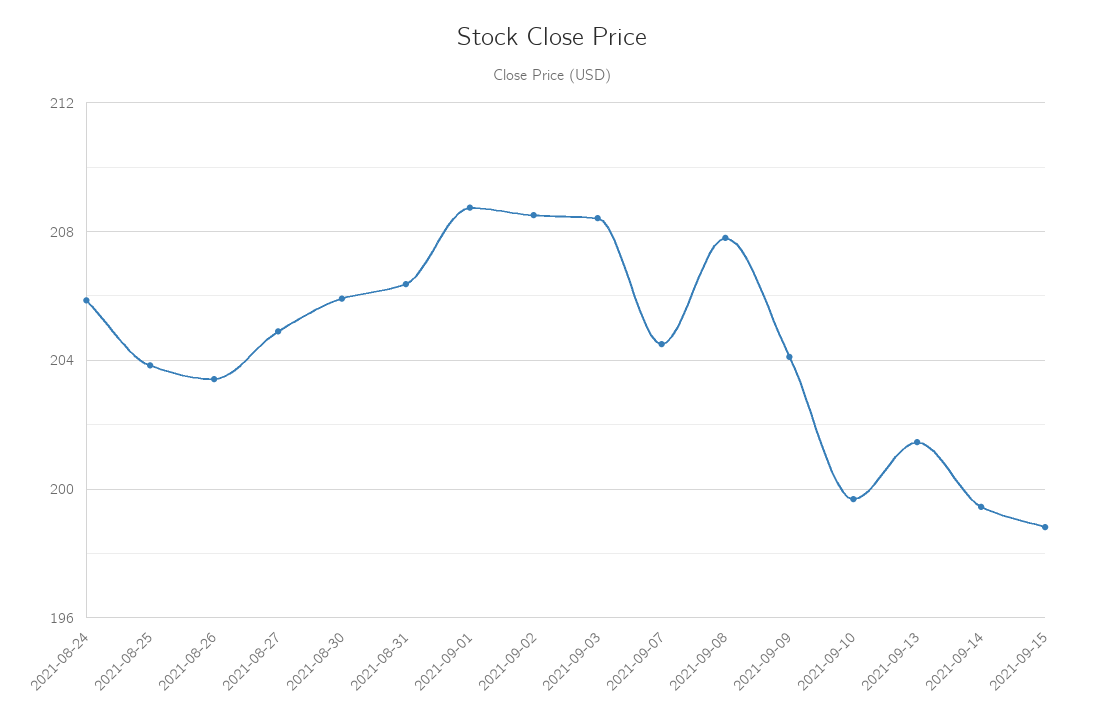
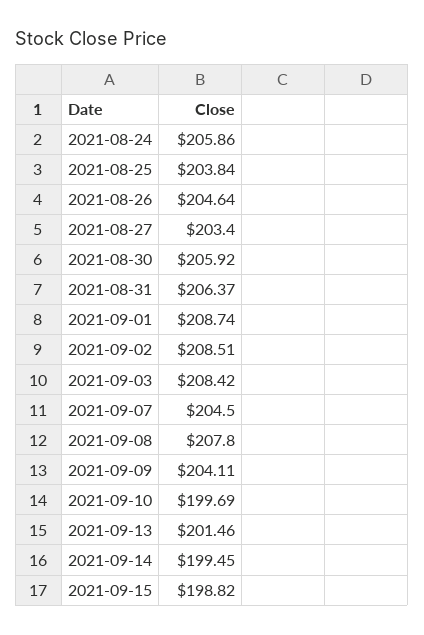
2021-08-26: 203.5 -> 204.64
2021-08-27: 205 -> 203.4

